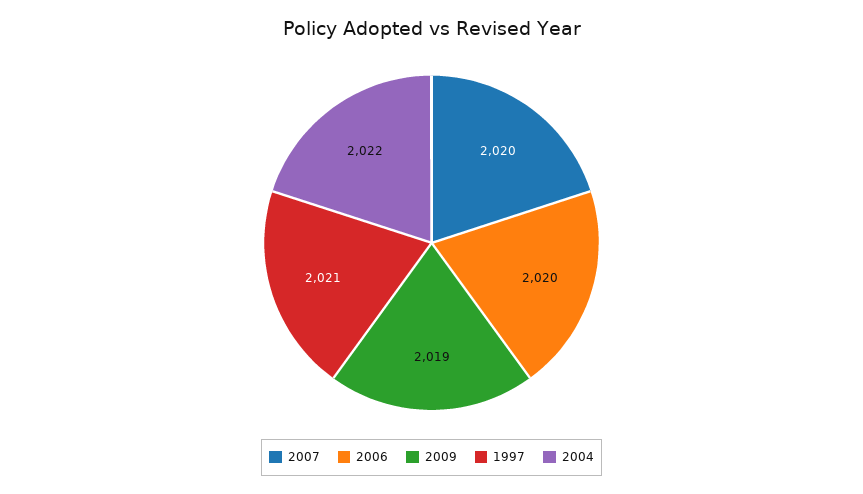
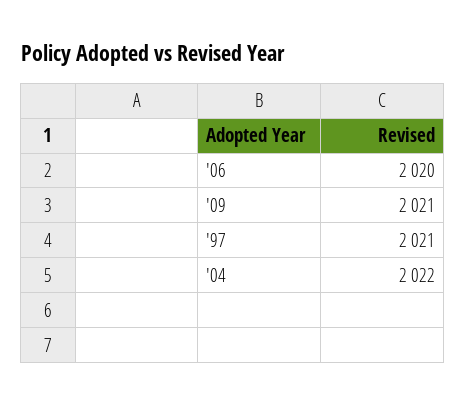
2007: 2020 -> none
2009: 2019 -> 2021

